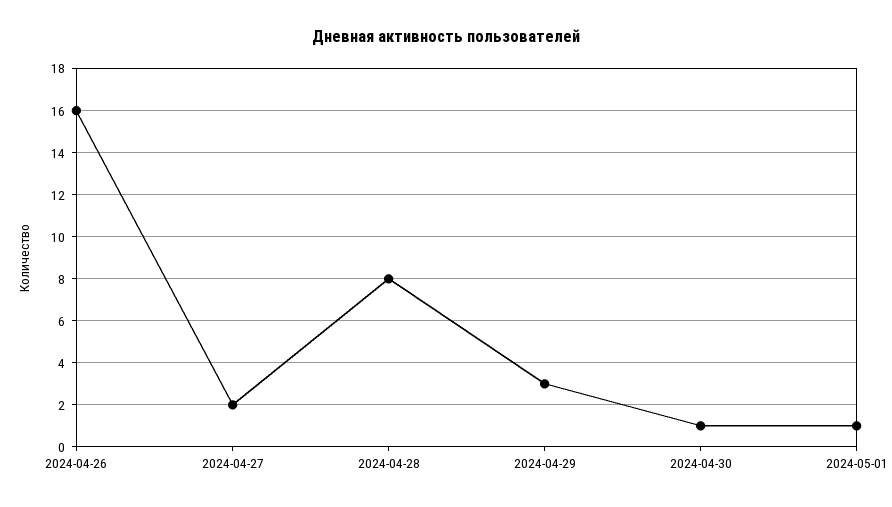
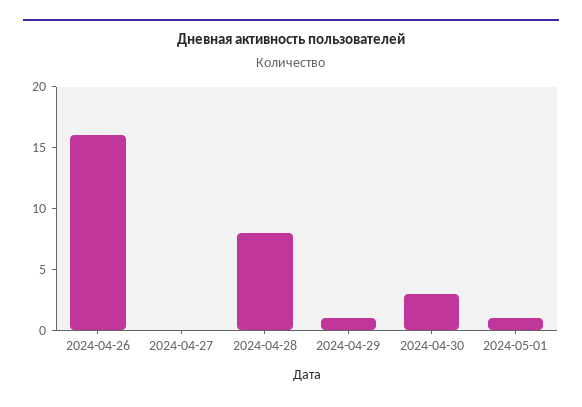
2024-04-27: 2 -> 0
2024-04-29: 3 -> 1
2024-04-30: 1 -> 3

